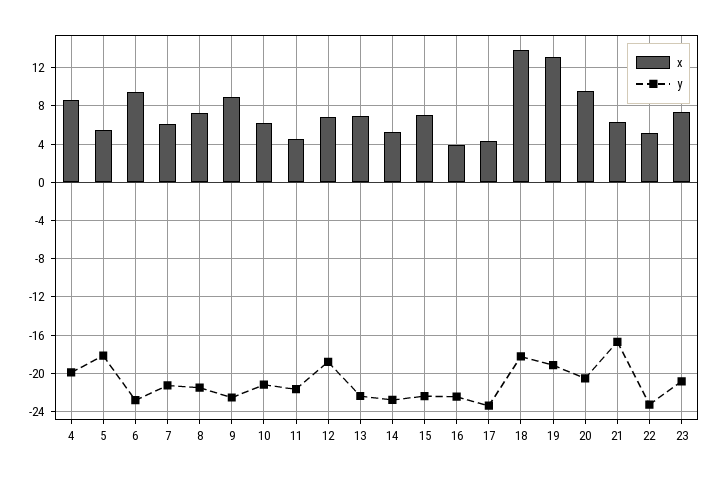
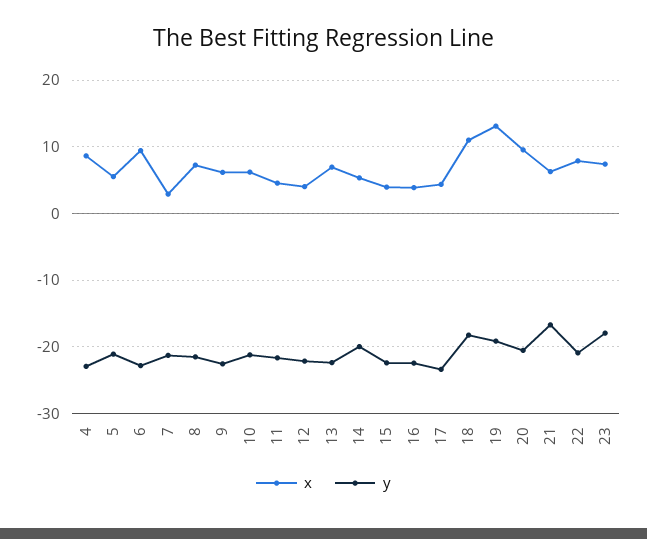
y, 4: -20 -> -23
y, 5: -18 -> -21
x, 7: 6 -> 3
x, 9: 9 -> 6
x, 12: 7 -> 4
y, 12: -19 -> -22
y, 14: -23 -> -20
x, 15: 7 -> 4
x, 18: 14 -> 11
x, 22: 5 -> 8
y, 22: -23 -> -21
y, 23: -21 -> -18

